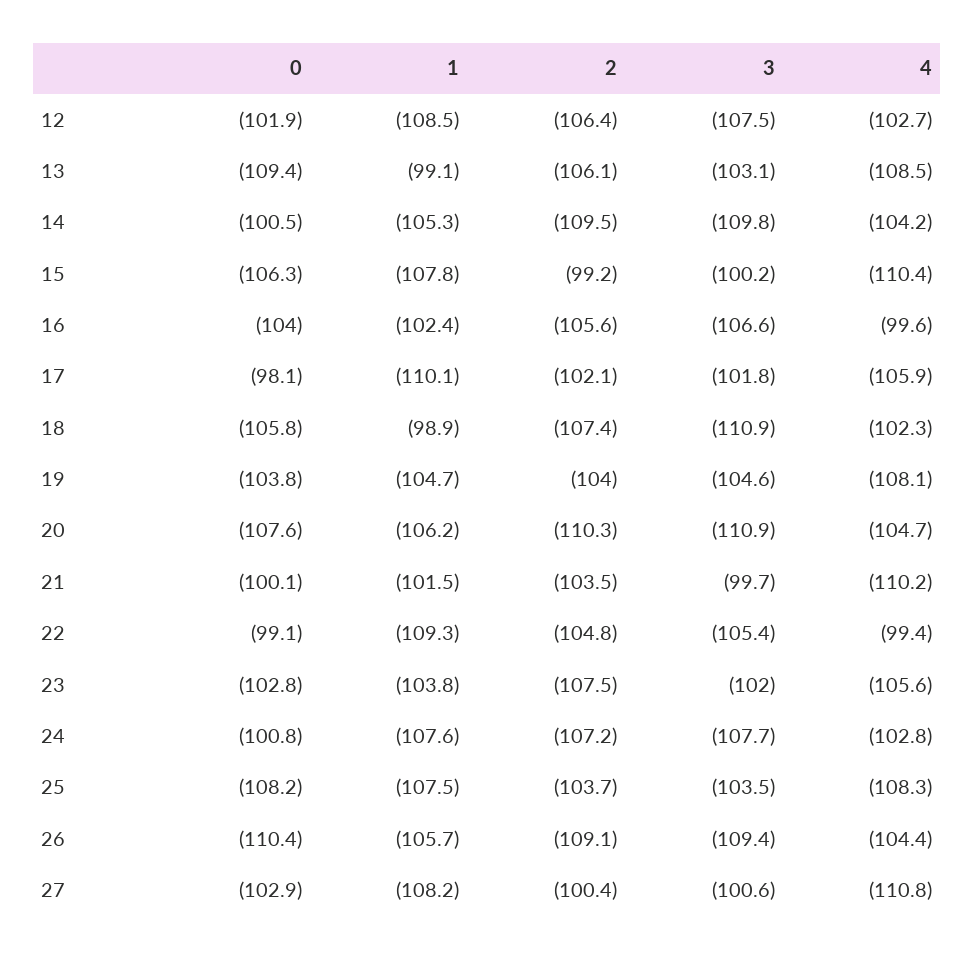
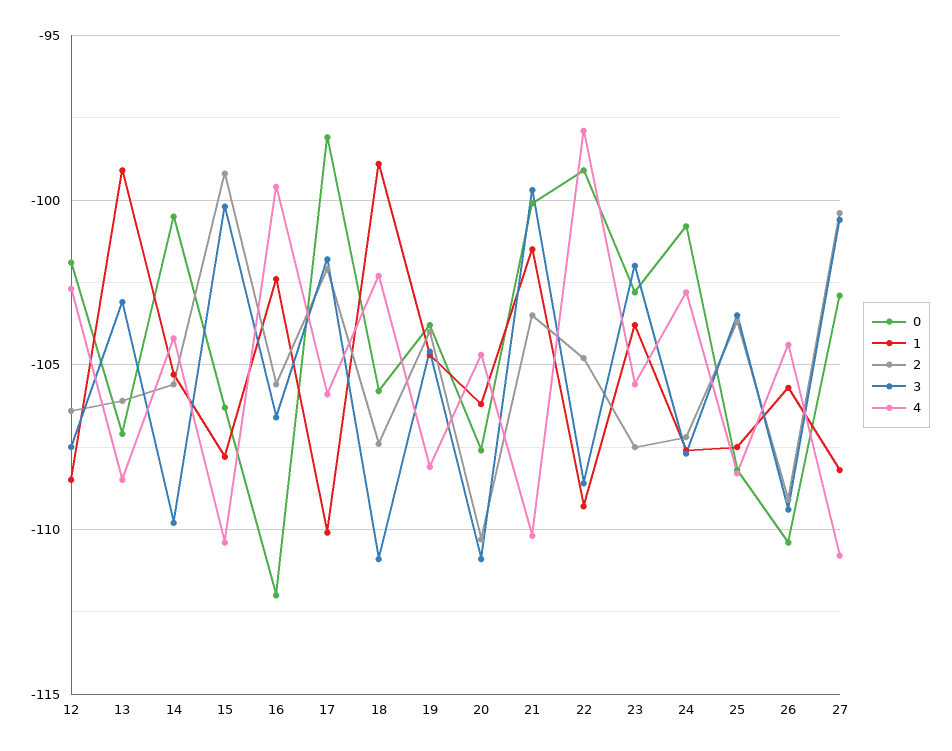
0, 13: -109.4 -> -107
2, 14: -109.5 -> -105.5
0, 16: -104 -> -112
3, 22: -105.4 -> -108.5
4, 22: -99.4 -> -98

